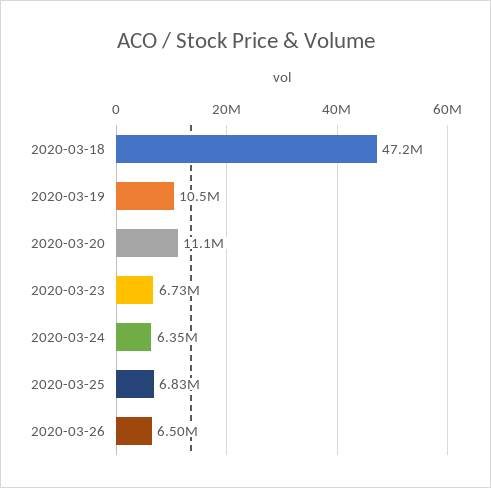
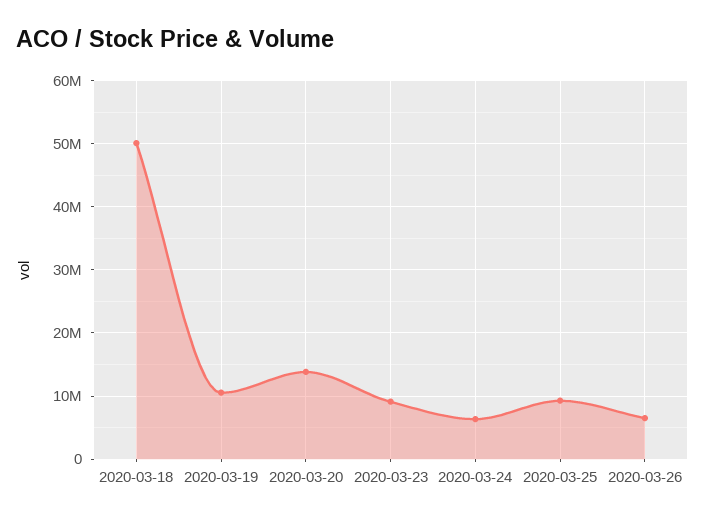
2020-03-18: 47200000 -> 50000000
2020-03-20: 11100000 -> 14000000
2020-03-23: 6730000 -> 9000000
2020-03-25: 6830000 -> 9000000

